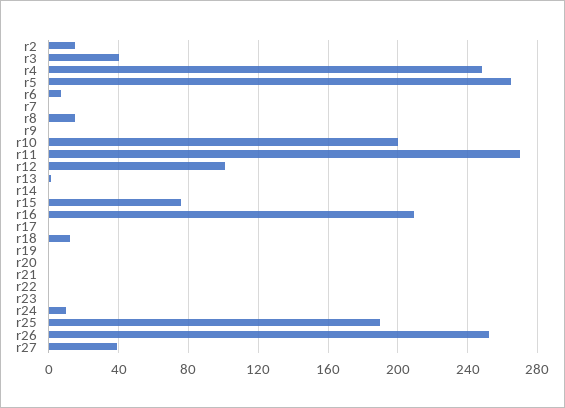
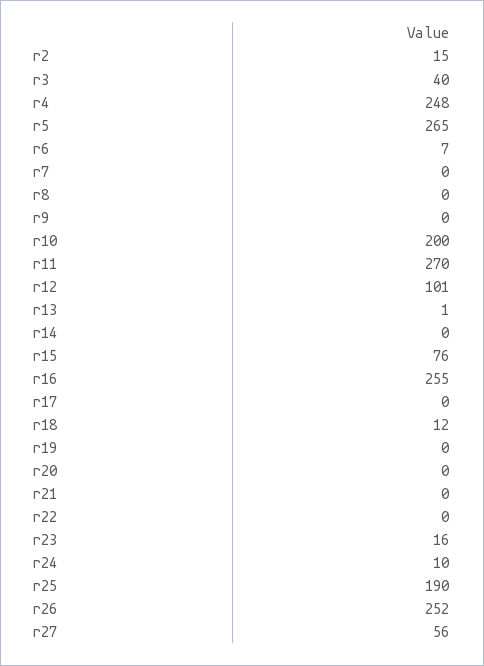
r8: 15 -> 0
r16: 210 -> 255
r23: 0 -> 16
r27: 40 -> 56

